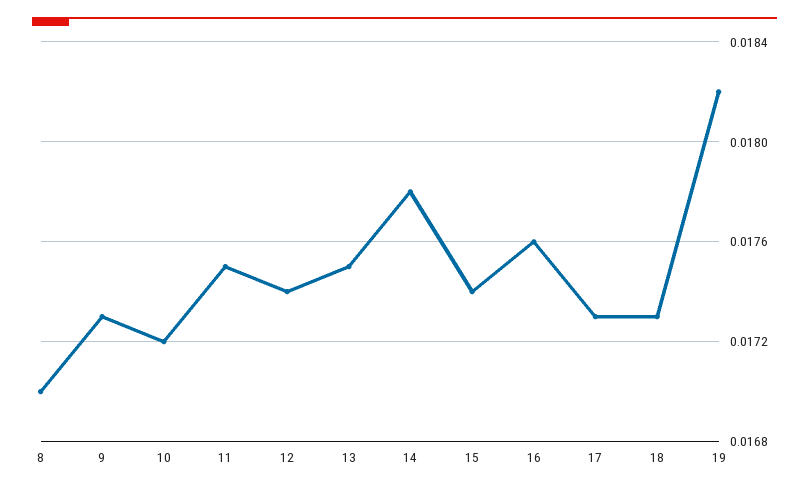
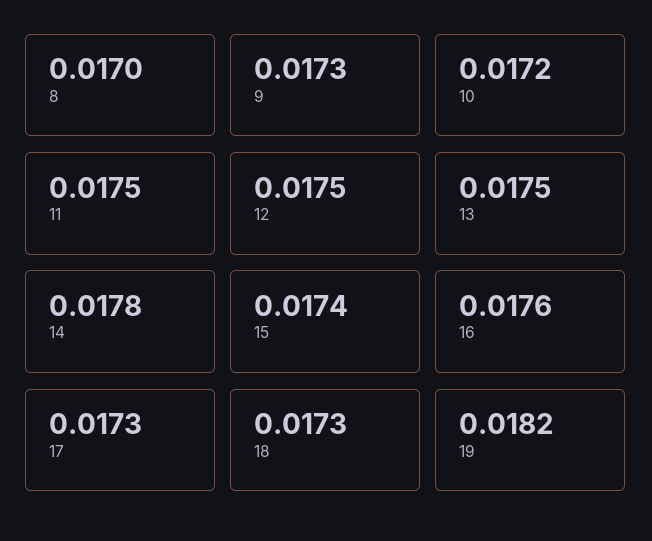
12: 0.0174 -> 0.0175

